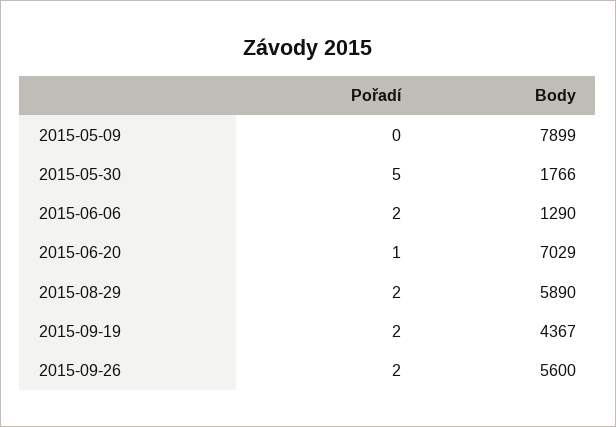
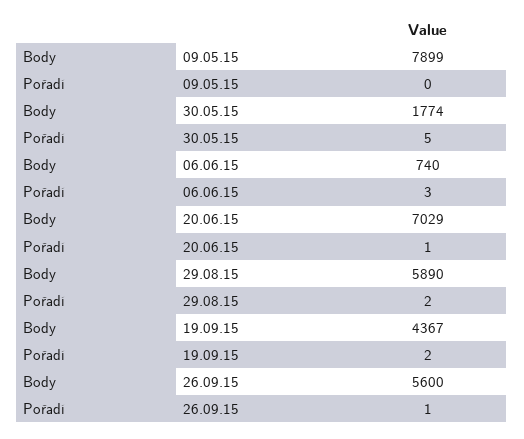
Body, 2015-05-30: 1766 -> 1774
Pořadí, 2015-06-06: 2 -> 3
Body, 2015-06-06: 1290 -> 740
Pořadí, 2015-09-26: 2 -> 1

